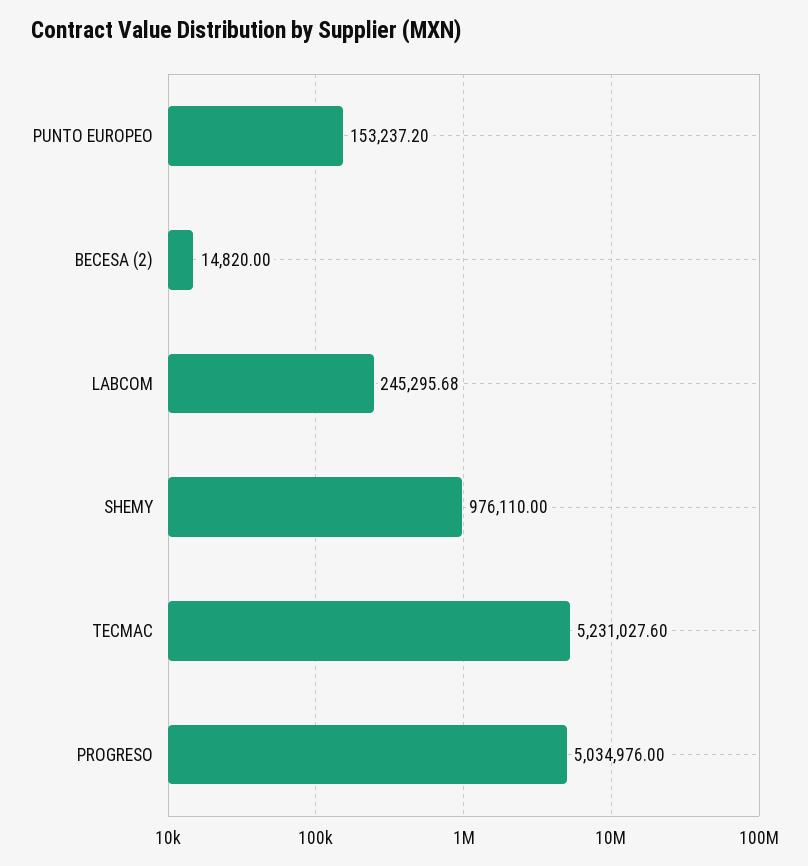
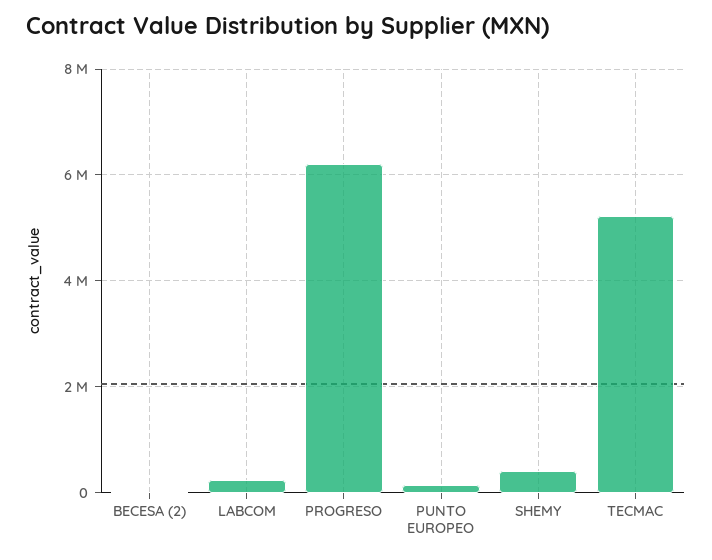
SHEMY: 976110 -> 400000
PROGRESO: 5034976 -> 6200000

